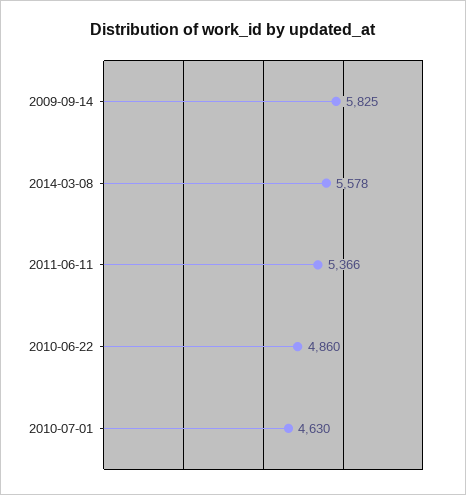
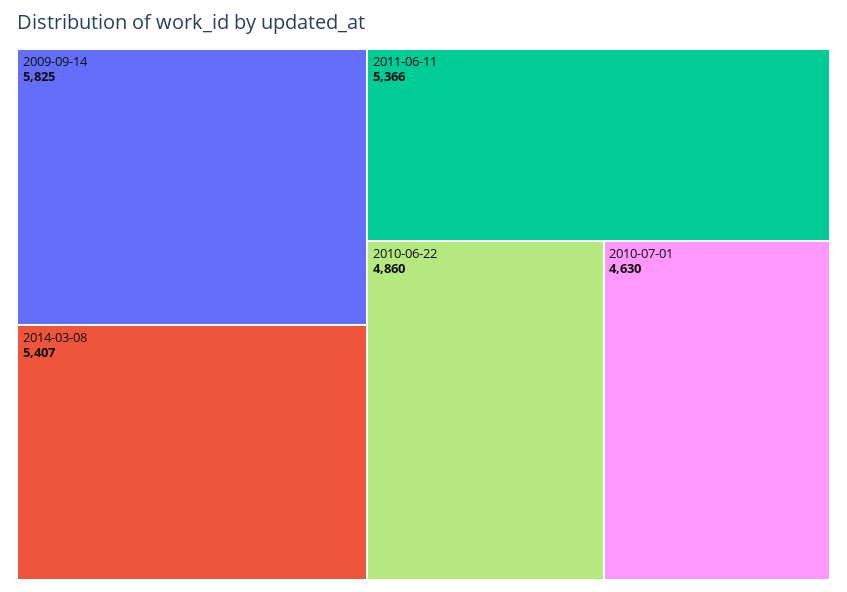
2014-03-08: 5578 -> 5407

